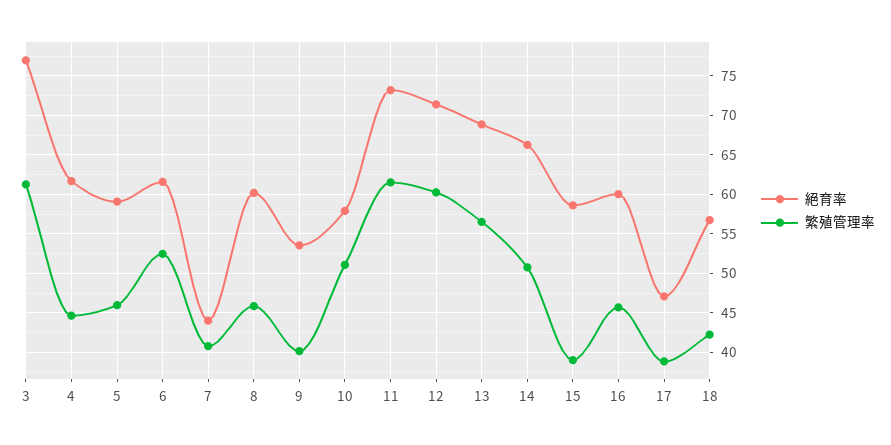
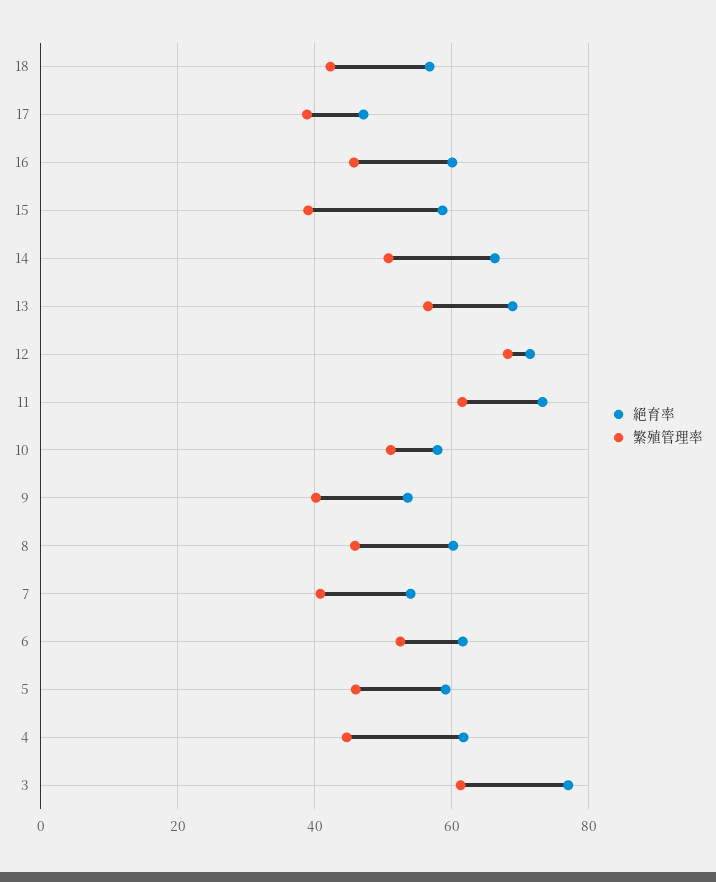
絕育率, 7: 44 -> 54
繁殖管理率, 12: 60 -> 68

